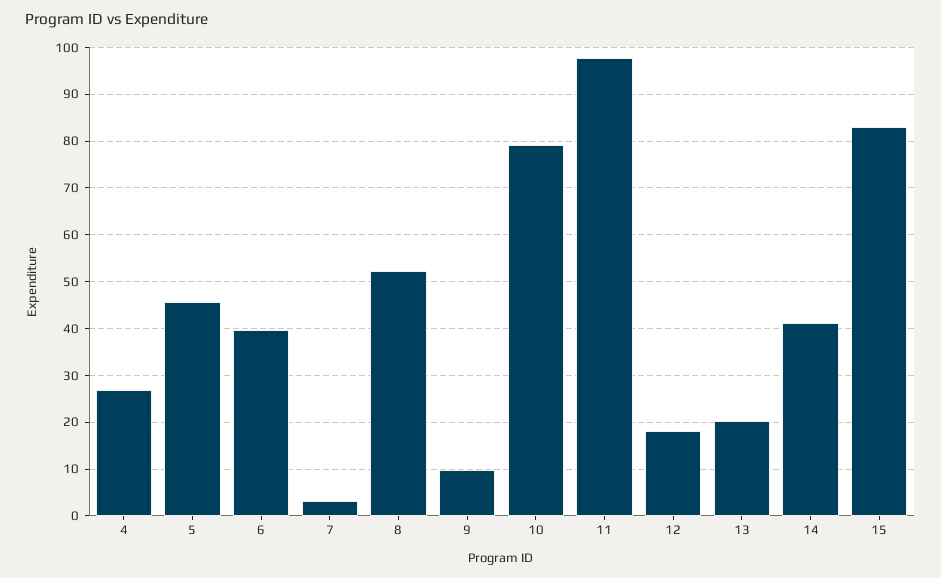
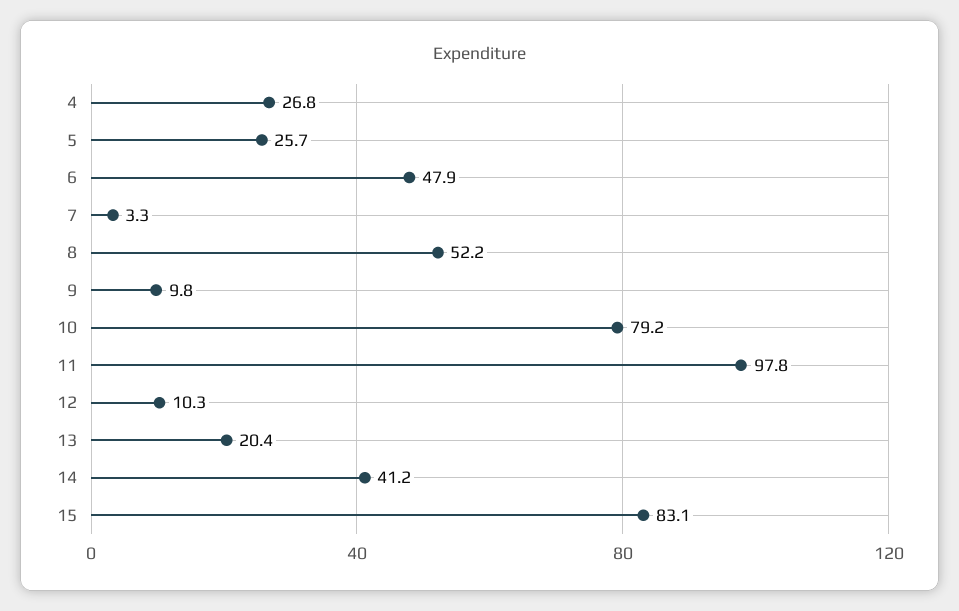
5: 46 -> 25.7
6: 40 -> 47.9
12: 18 -> 10.3

